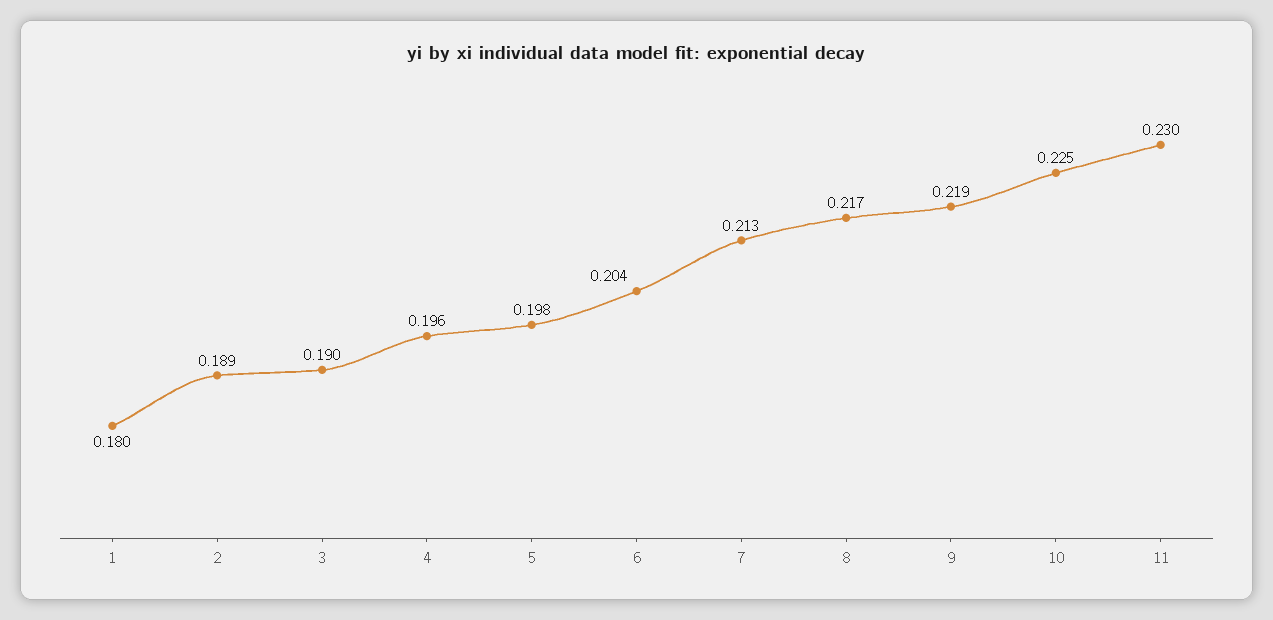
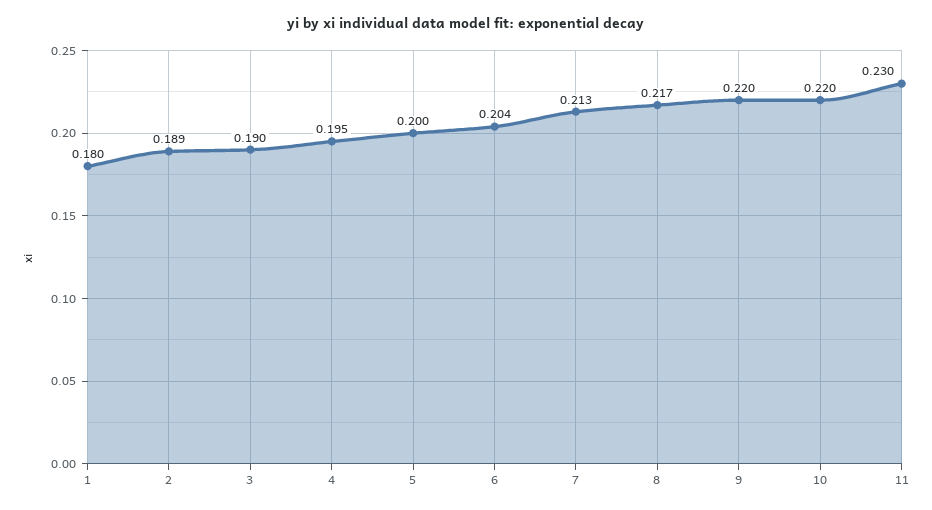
4: 0.196 -> 0.195
5: 0.198 -> 0.2
9: 0.219 -> 0.22
10: 0.225 -> 0.22

